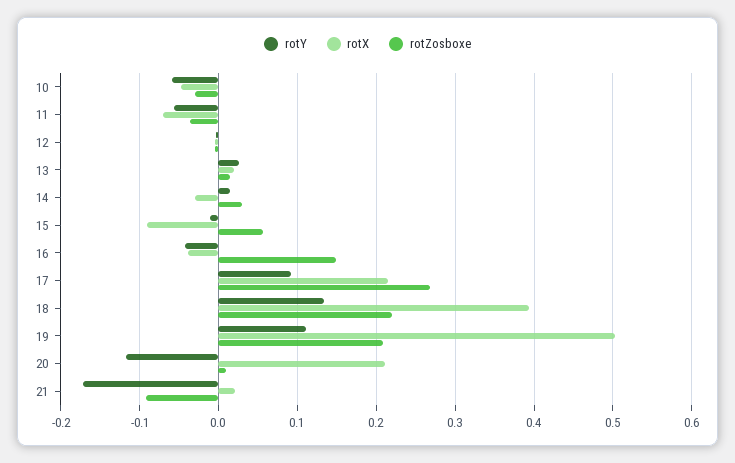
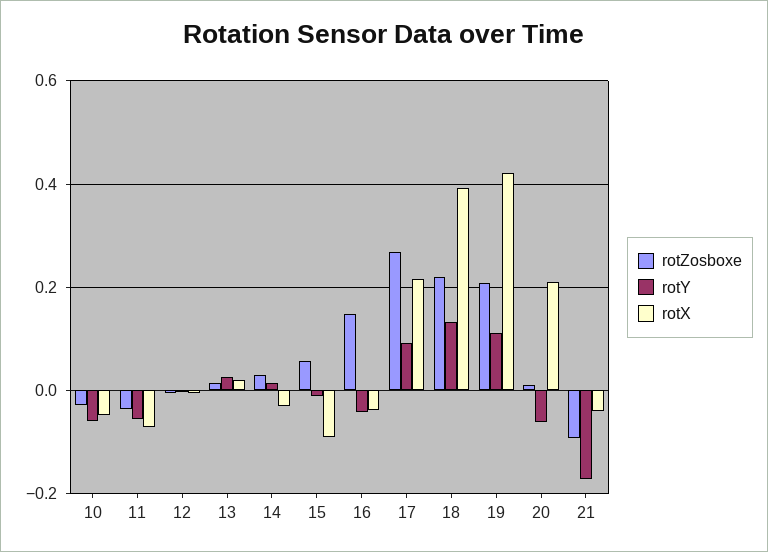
rotX, 19: 0.5 -> 0.42
rotY, 20: -0.12 -> -0.06
rotX, 21: 0.02 -> -0.04

